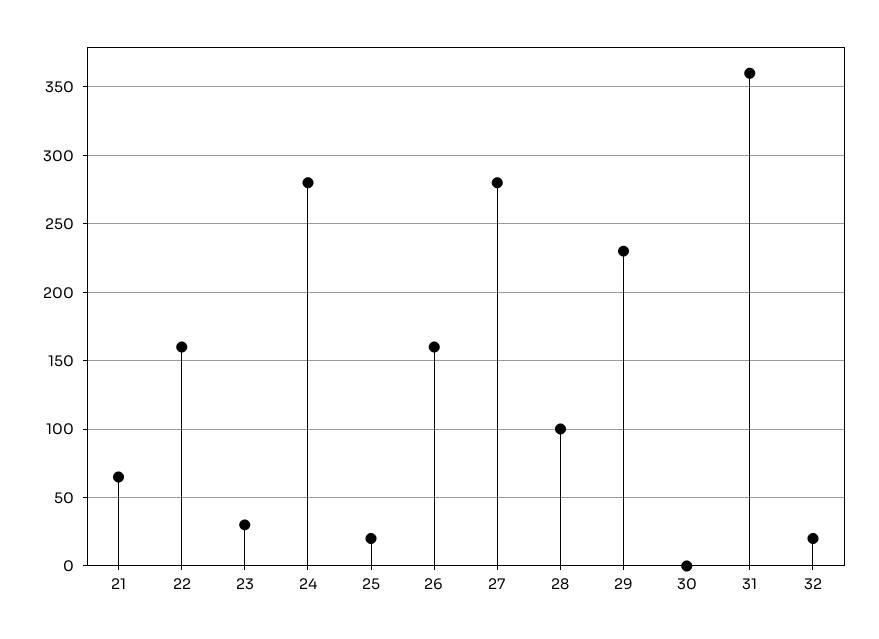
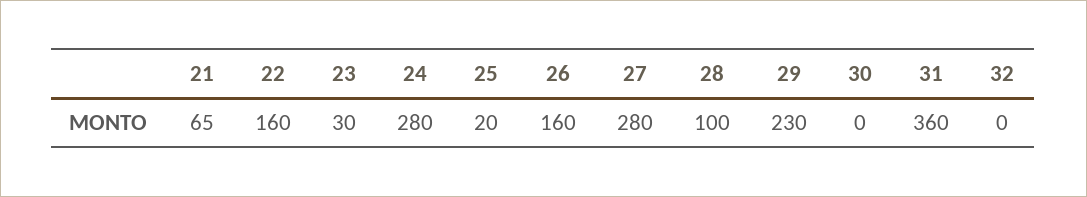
32: 20 -> 0

